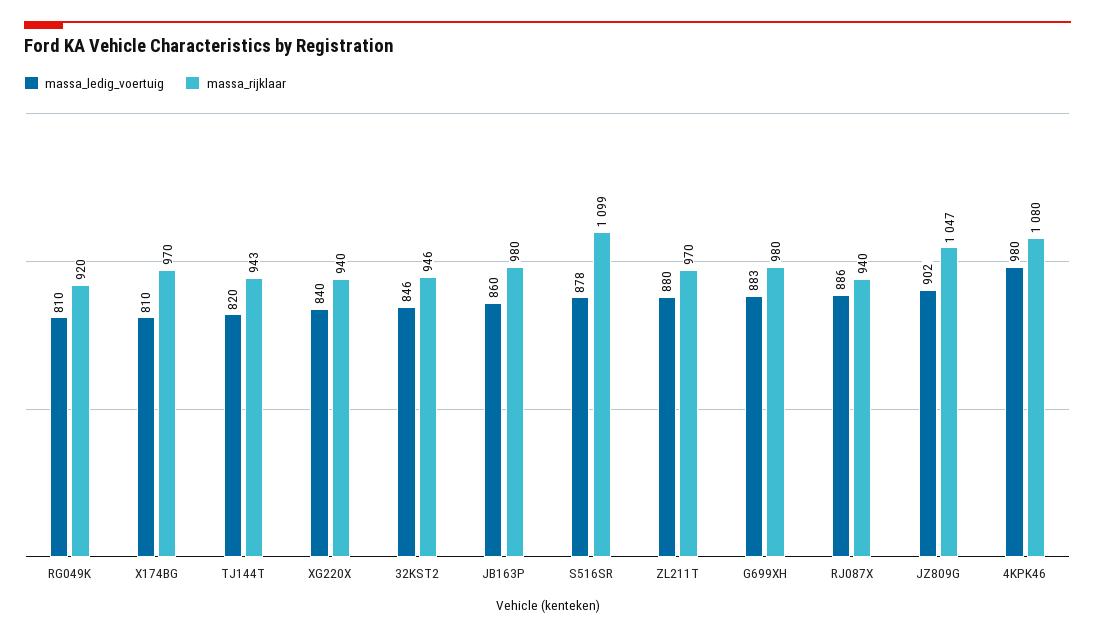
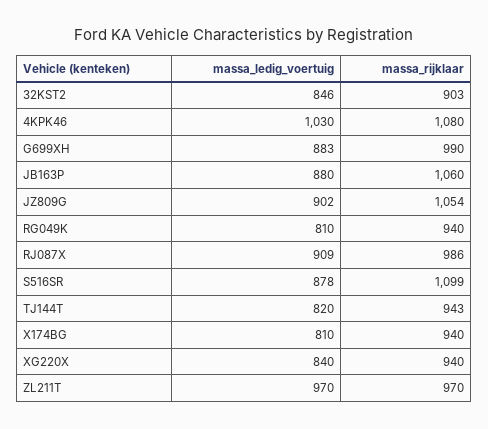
massa_rijklaar, RG049K: 920 -> 940
massa_rijklaar, X174BG: 970 -> 940
massa_rijklaar, 32KST2: 946 -> 903
massa_ledig_voertuig, JB163P: 860 -> 880
massa_rijklaar, JB163P: 980 -> 1060
massa_ledig_voertuig, ZL211T: 880 -> 970
massa_rijklaar, G699XH: 980 -> 990
massa_ledig_voertuig, RJ087X: 886 -> 909
massa_rijklaar, RJ087X: 940 -> 986
massa_rijklaar, JZ809G: 1047 -> 1054
massa_ledig_voertuig, 4KPK46: 980 -> 1030

